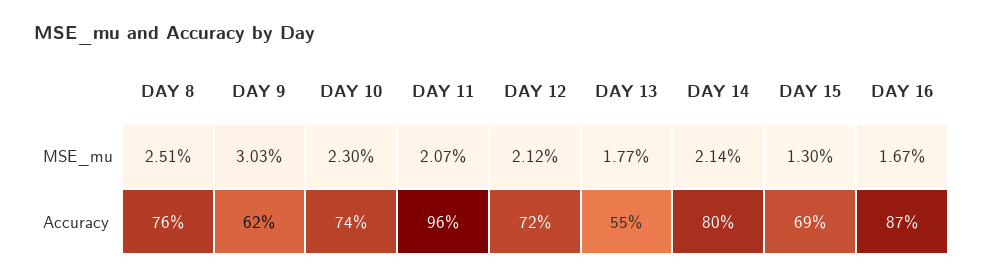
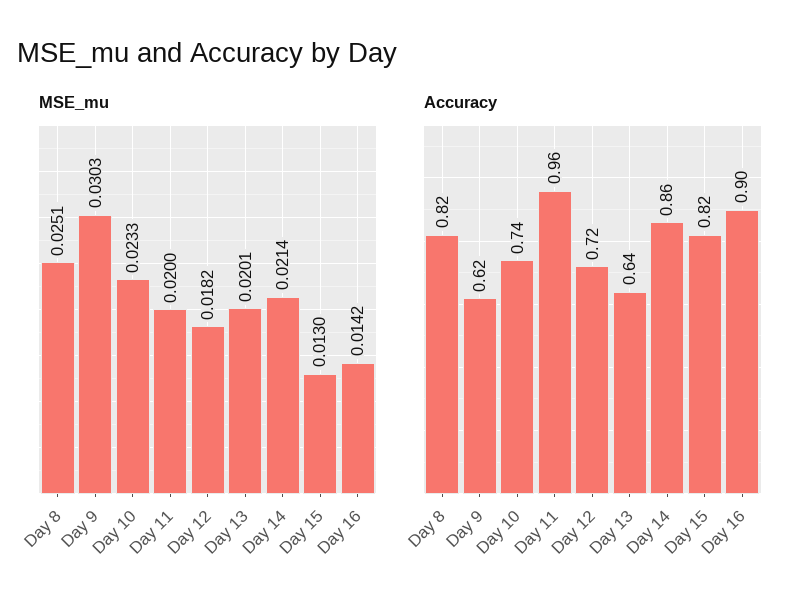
MSE_mu, DAY 10: 0.023 -> 0.0233
MSE_mu, DAY 11: 0.0207 -> 0.02
MSE_mu, DAY 12: 0.0212 -> 0.0182
MSE_mu, DAY 13: 0.0177 -> 0.0201
MSE_mu, DAY 16: 0.0167 -> 0.0142
Accuracy, DAY 8: 0.76 -> 0.82
Accuracy, DAY 13: 0.55 -> 0.64
Accuracy, DAY 14: 0.8 -> 0.86
Accuracy, DAY 15: 0.69 -> 0.82
Accuracy, DAY 16: 0.87 -> 0.9

